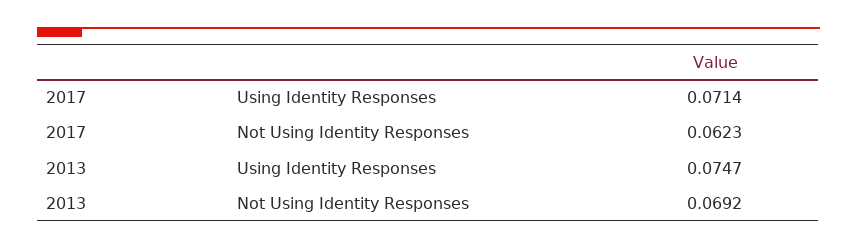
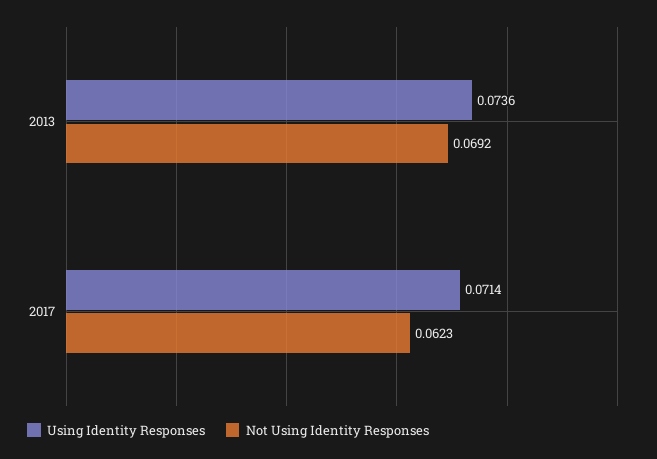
Using Identity Responses, 2013: 0.0747 -> 0.0736

